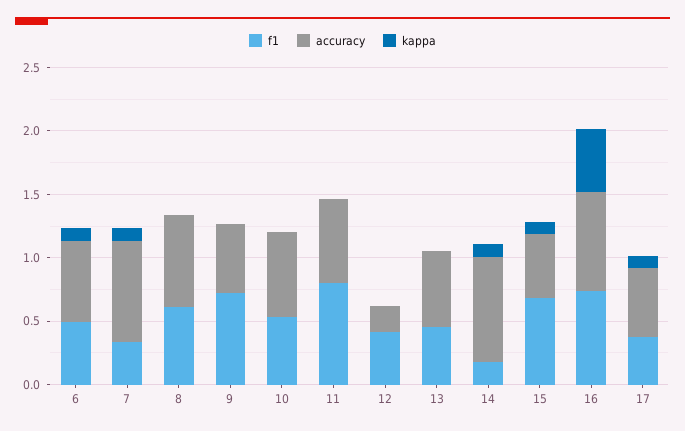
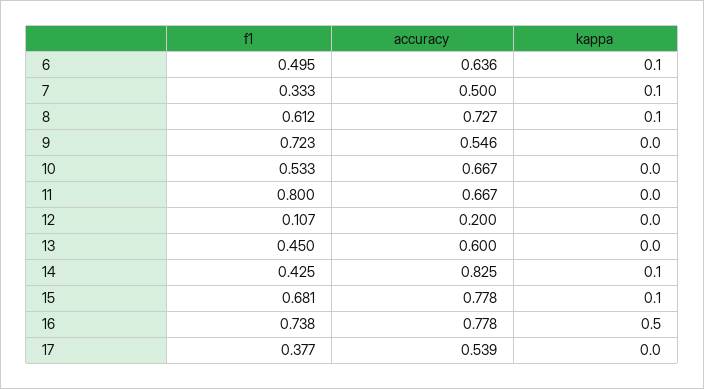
accuracy, 7: 0.8 -> 0.5
kappa, 8: 0 -> 0.1
f1, 12: 0.4 -> 0.107
f1, 14: 0.2 -> 0.425
accuracy, 15: 0.5 -> 0.778
kappa, 17: 0.1 -> 0

